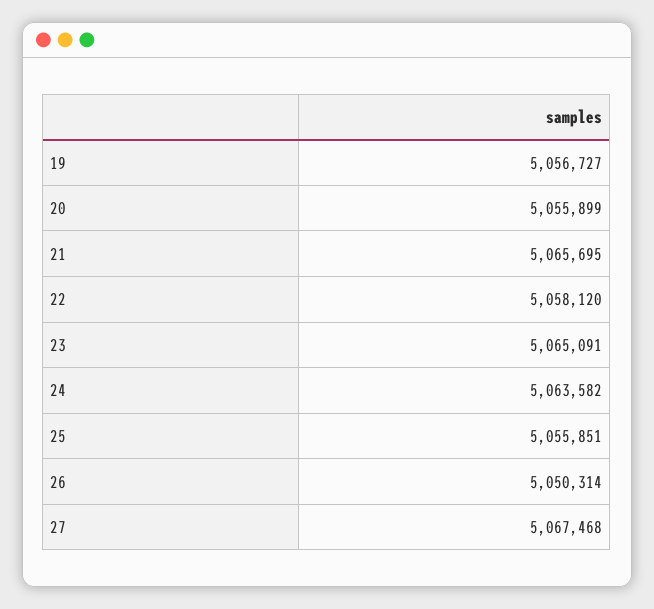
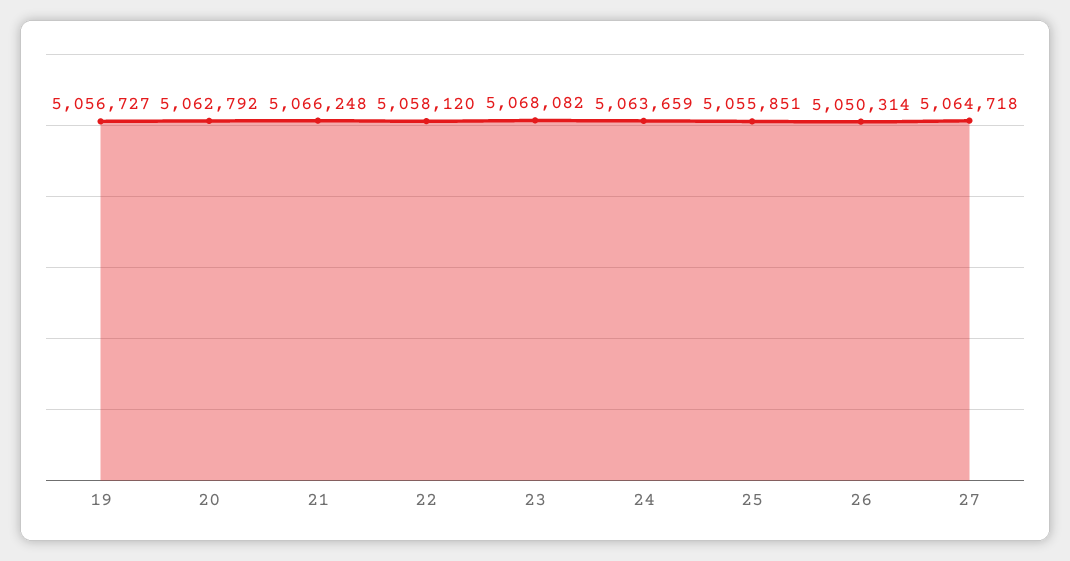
20: 5055899 -> 5062792
21: 5065695 -> 5066248
23: 5065091 -> 5068082
24: 5063582 -> 5063659
27: 5067468 -> 5064718

